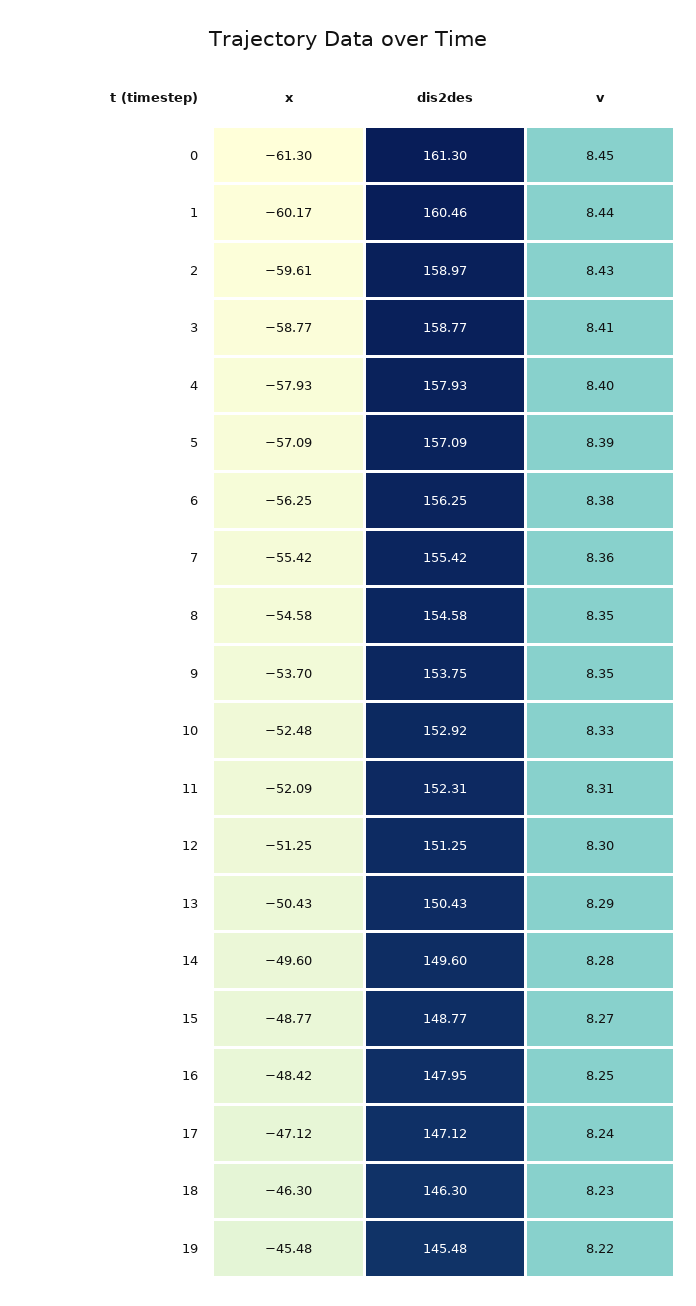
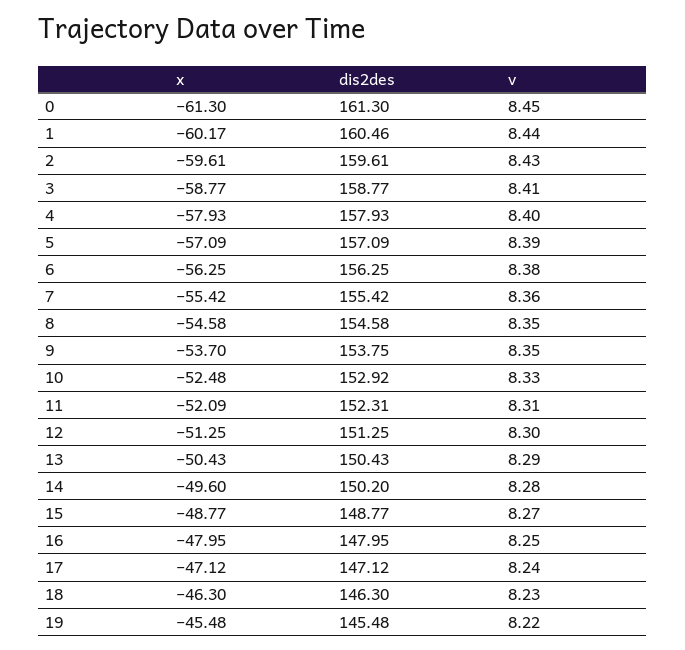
dis2des, 2: 158.97 -> 159.61
dis2des, 14: 149.6 -> 150.2
x, 16: -48.42 -> -47.95

